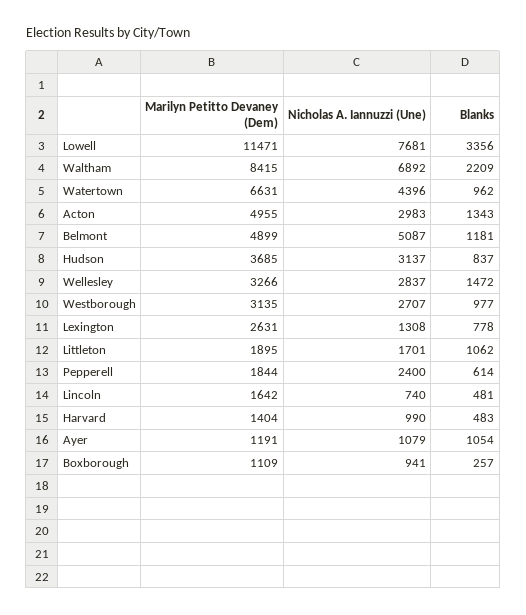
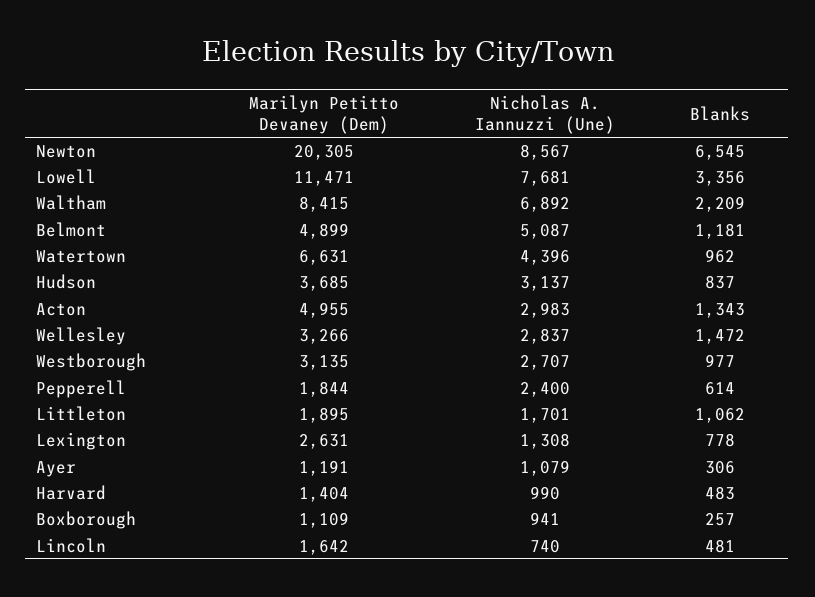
Blanks, Ayer: 1054 -> 306
Marilyn Petitto Devaney (Dem), Newton: none -> 20305
Nicholas A. Iannuzzi (Une), Newton: none -> 8567
Blanks, Newton: none -> 6545

